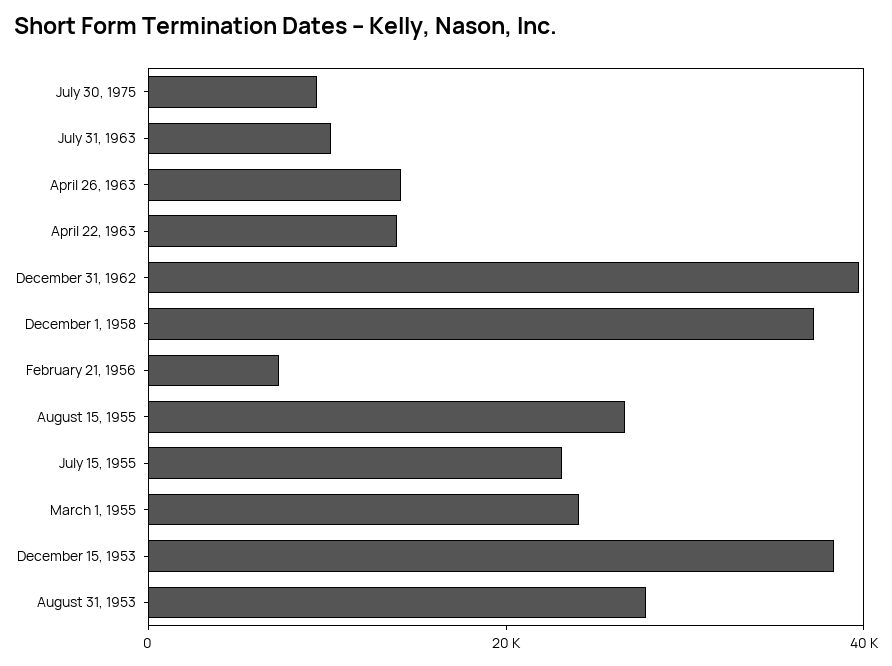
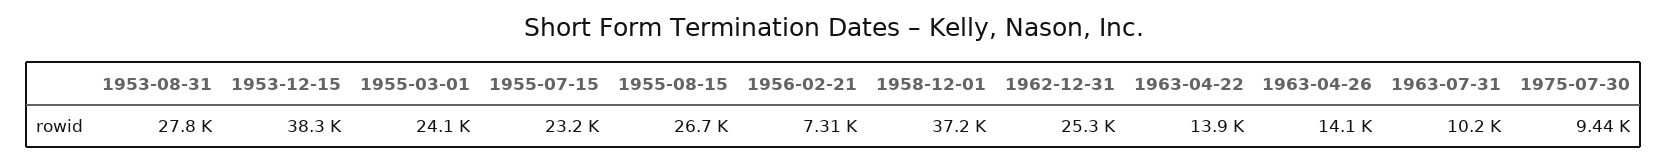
December 31, 1962: 40000 -> 25300

